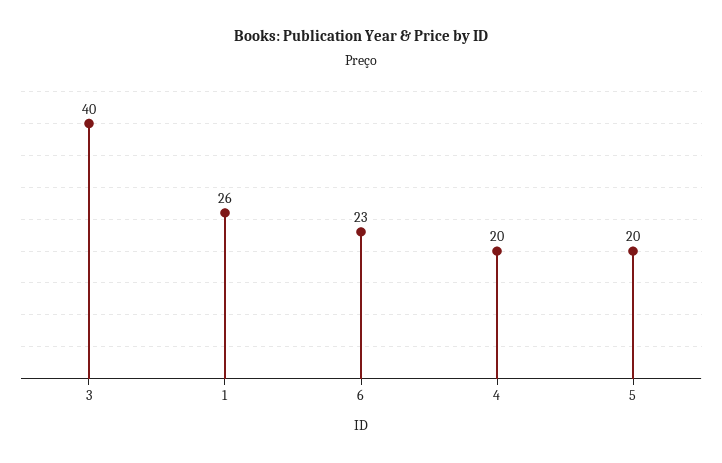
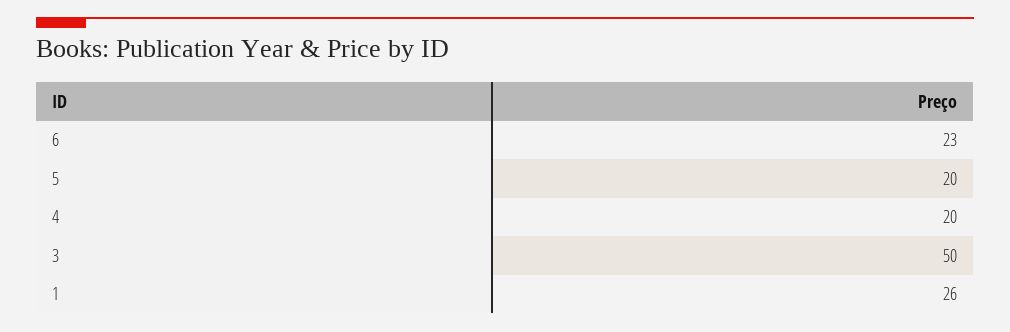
3: 40 -> 50

